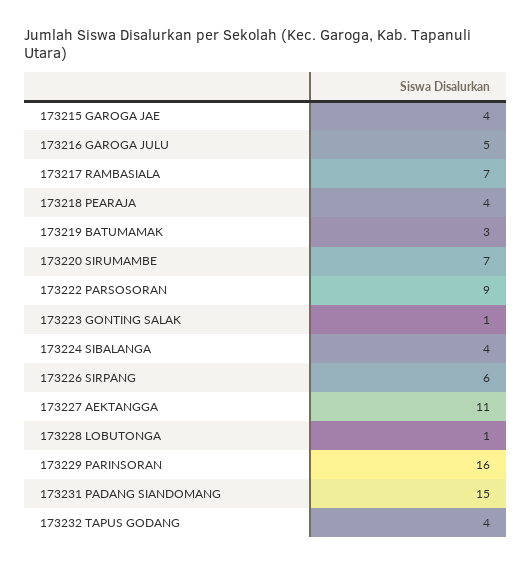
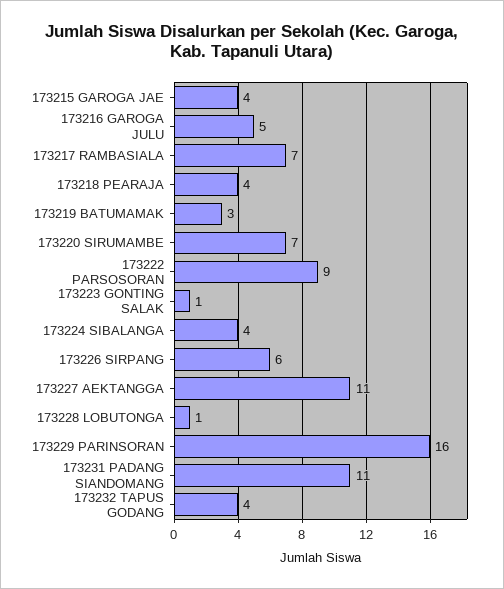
173231 PADANG SIANDOMANG: 15 -> 11

